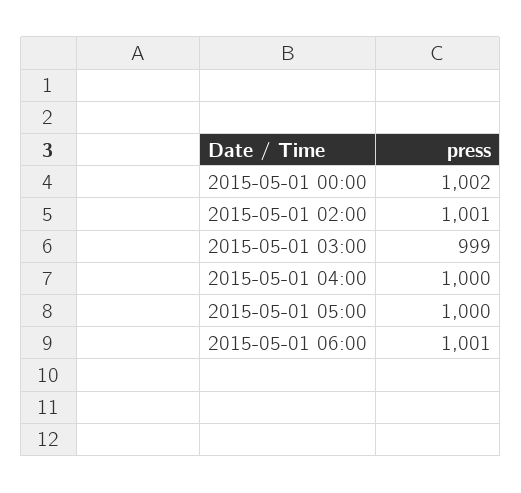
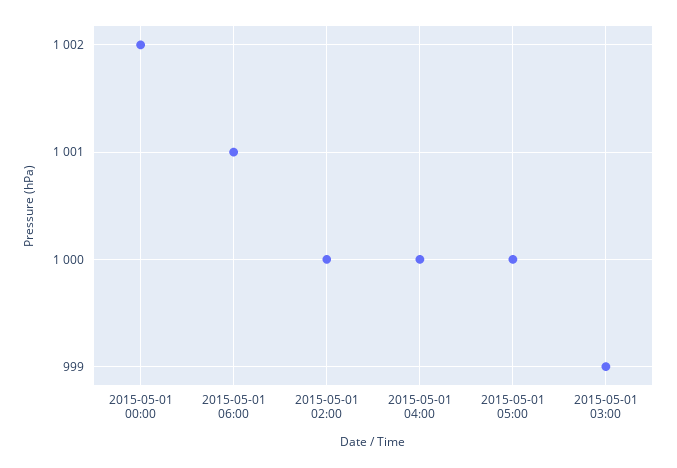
2015-05-01 02:00: 1001 -> 1000

